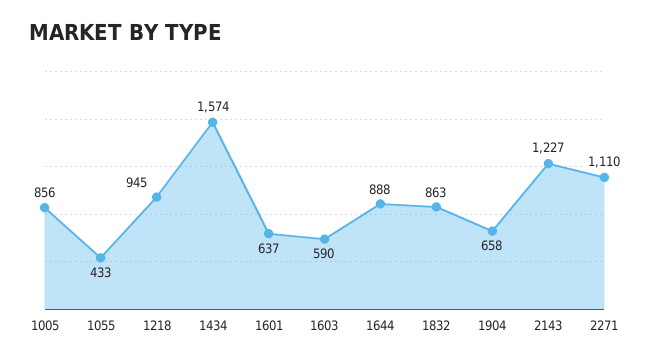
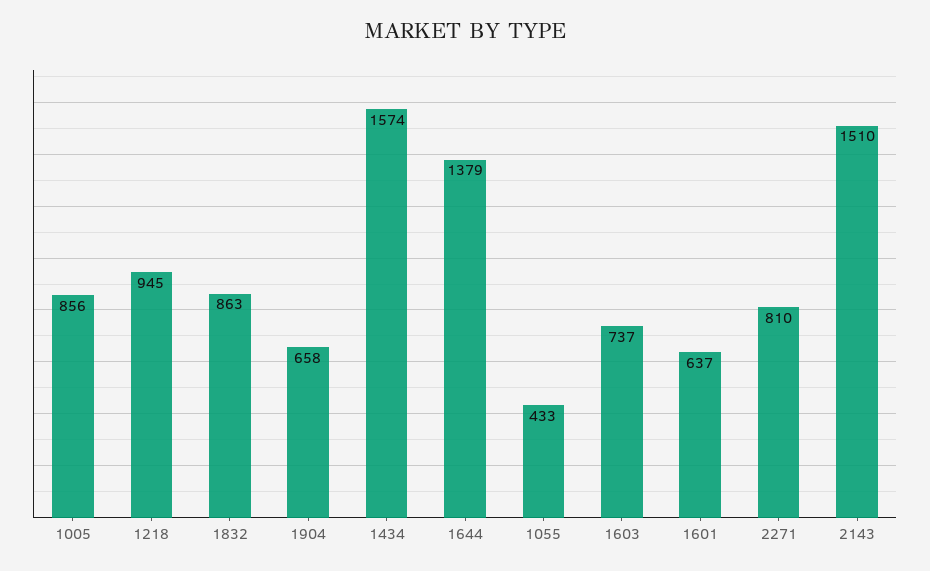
1603: 590 -> 737
1644: 888 -> 1379
2143: 1227 -> 1510
2271: 1110 -> 810

